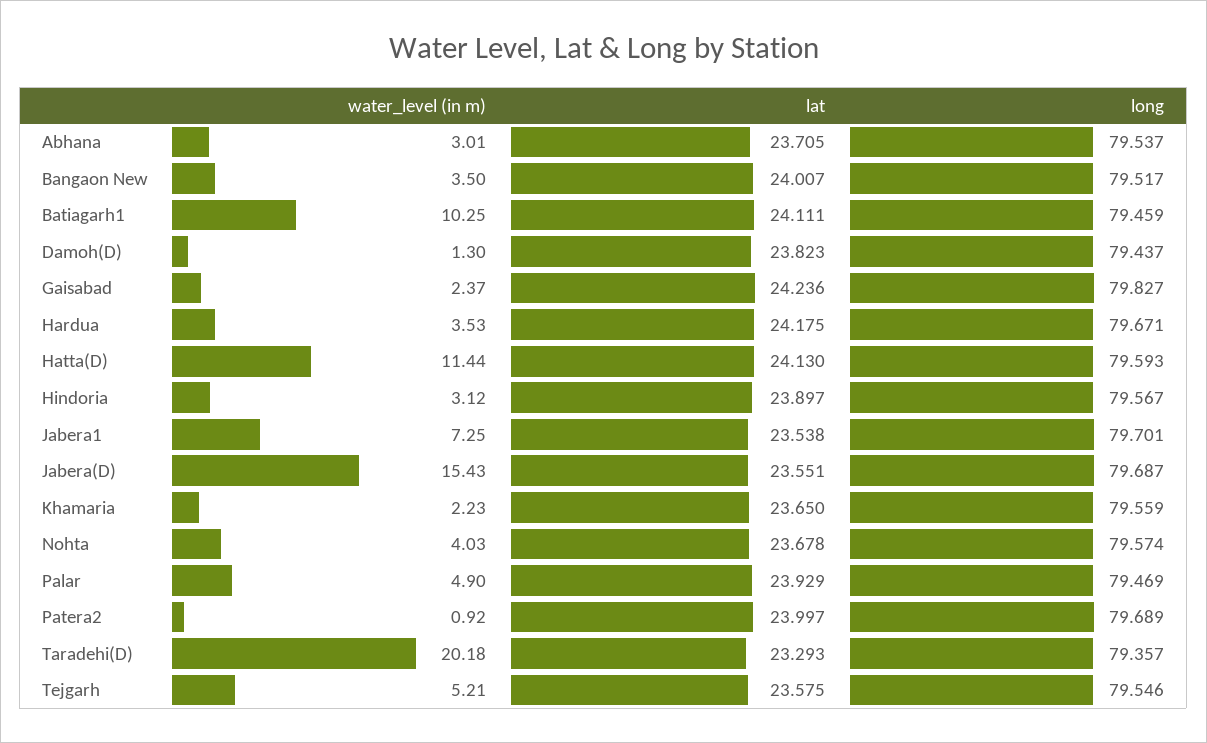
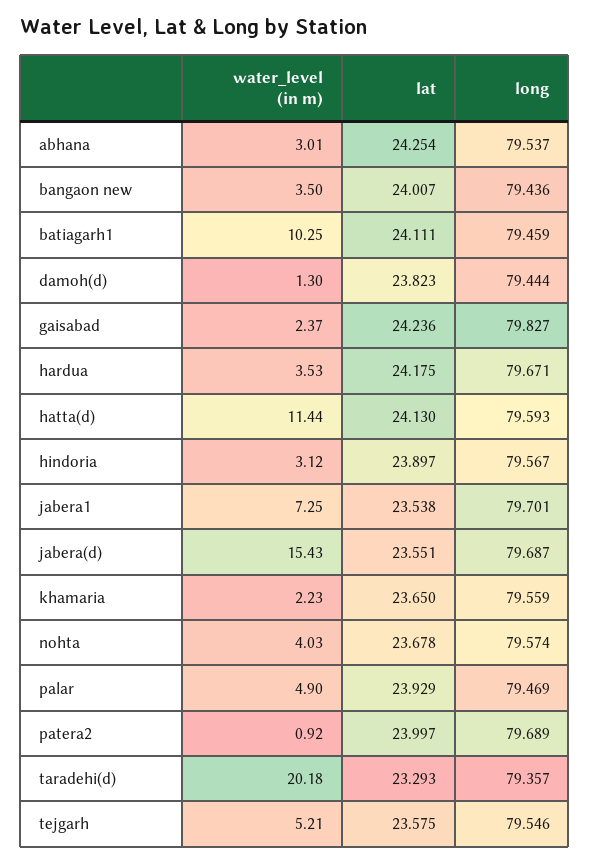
lat, Abhana: 23.705 -> 24.254
long, Bangaon New: 79.517 -> 79.436
long, Damoh(D): 79.437 -> 79.444

